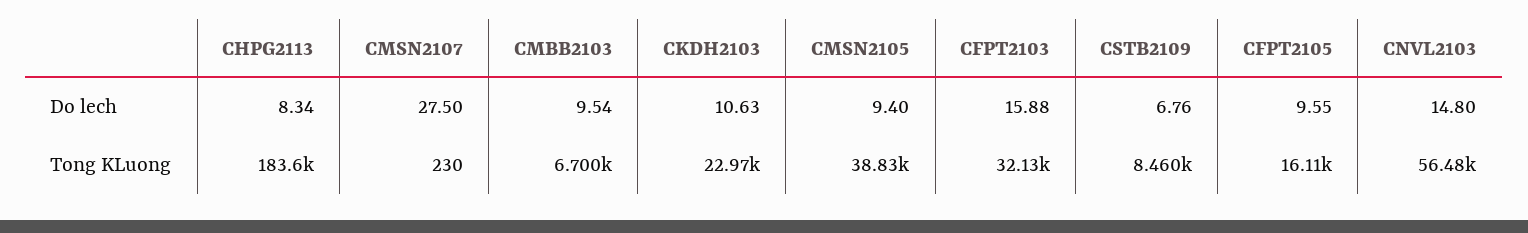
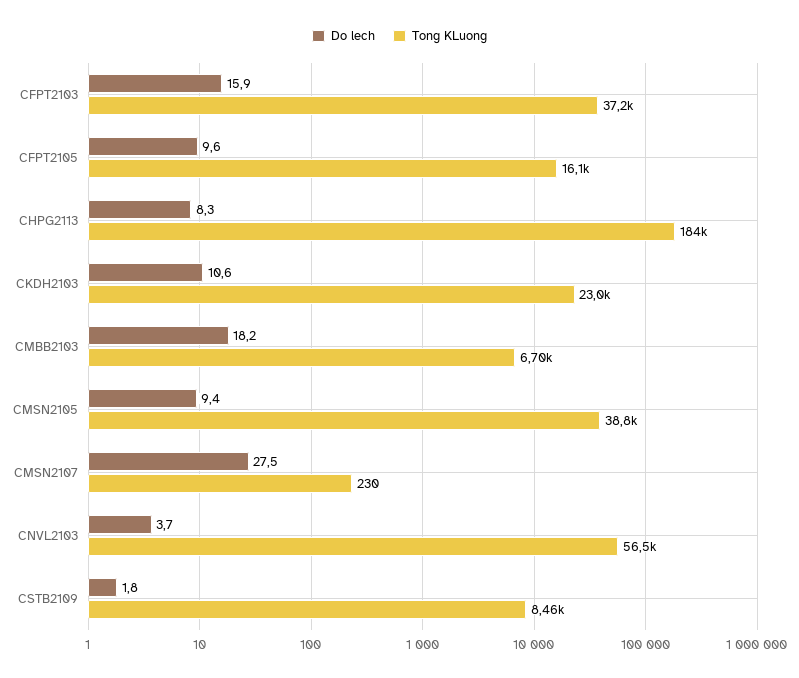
Do lech, CMBB2103: 9.54 -> 18.2
Do lech, CSTB2109: 6.76 -> 1.8
Do lech, CNVL2103: 14.8 -> 3.7
Tong KLuong, CFPT2103: 32130 -> 37200

